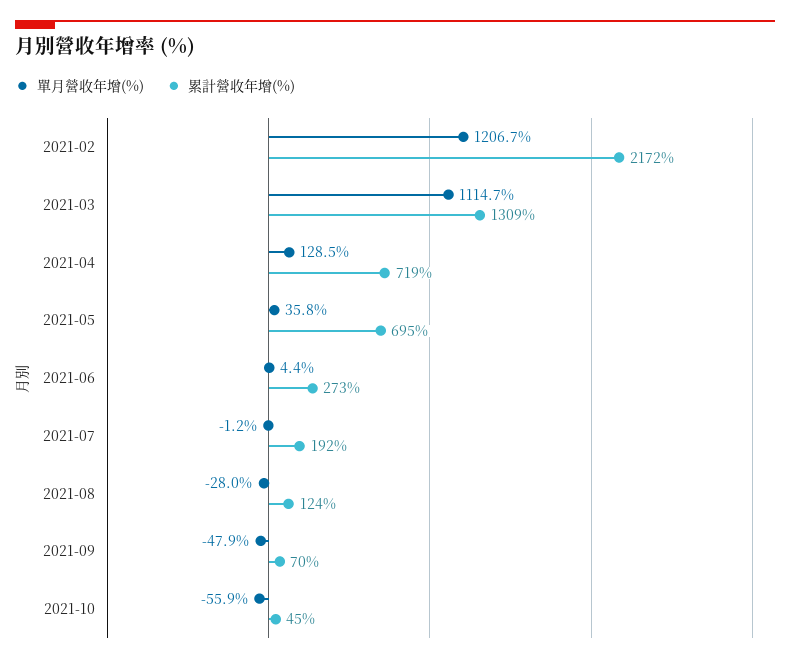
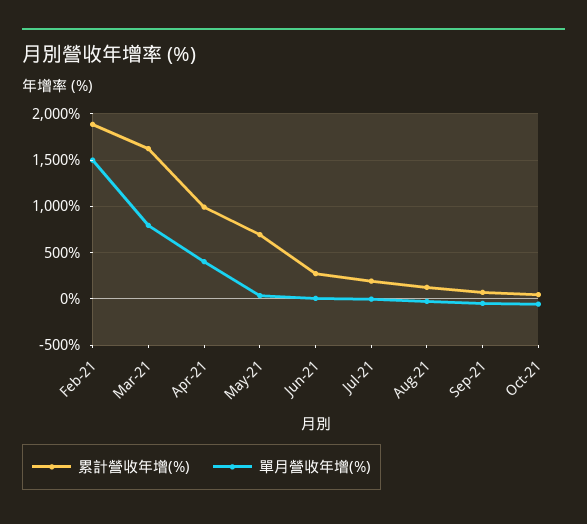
單月營收年增(%), 2021-02: 1206.7 -> 1500
累計營收年增(%), 2021-02: 2172 -> 1900
單月營收年增(%), 2021-03: 1114.7 -> 800
累計營收年增(%), 2021-03: 1309 -> 1600
單月營收年增(%), 2021-04: 128.5 -> 400
累計營收年增(%), 2021-04: 719 -> 1000

